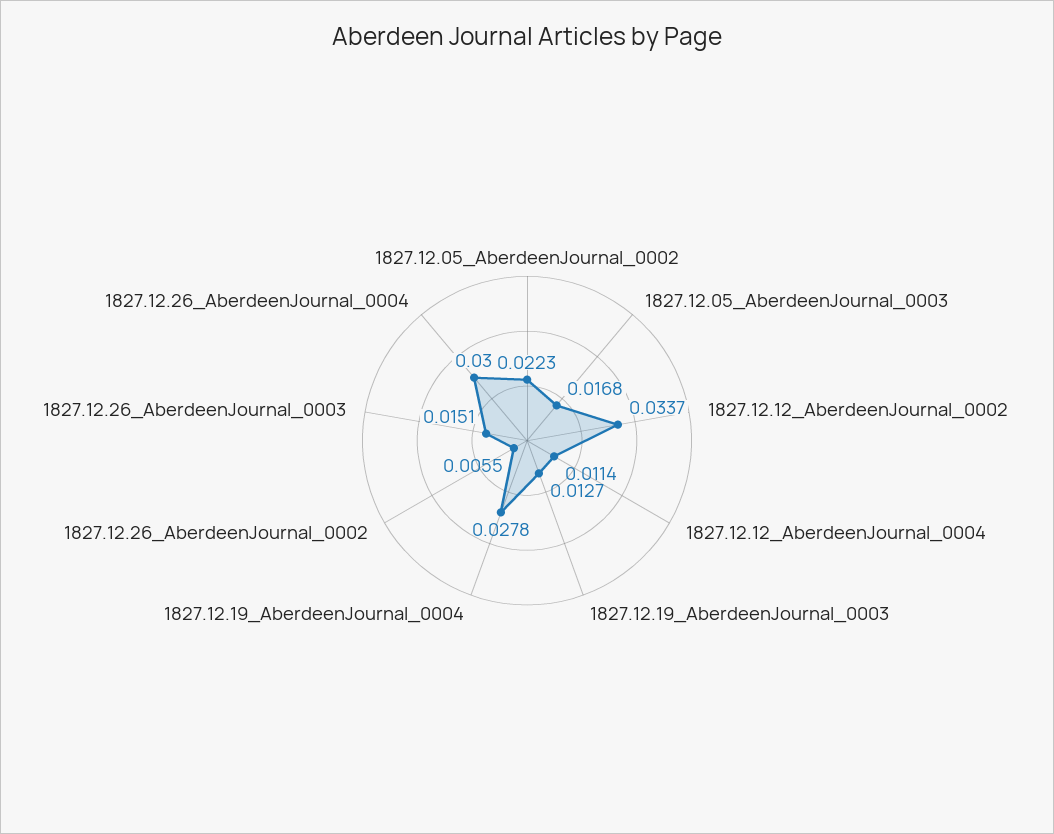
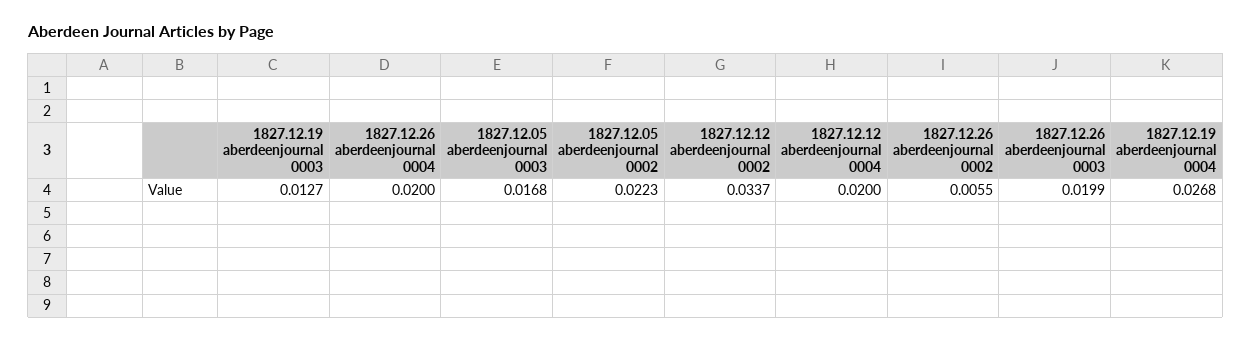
1827.12.12_AberdeenJournal_0004: 0.0114 -> 0.02
1827.12.19_AberdeenJournal_0004: 0.0278 -> 0.0268
1827.12.26_AberdeenJournal_0003: 0.0151 -> 0.0199
1827.12.26_AberdeenJournal_0004: 0.03 -> 0.02

